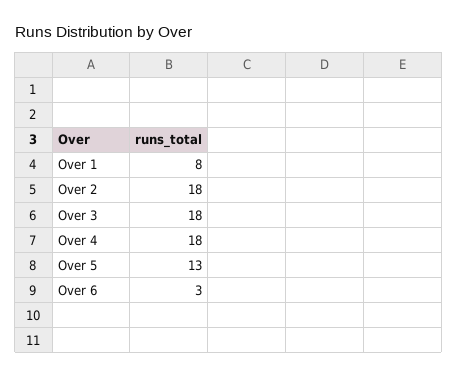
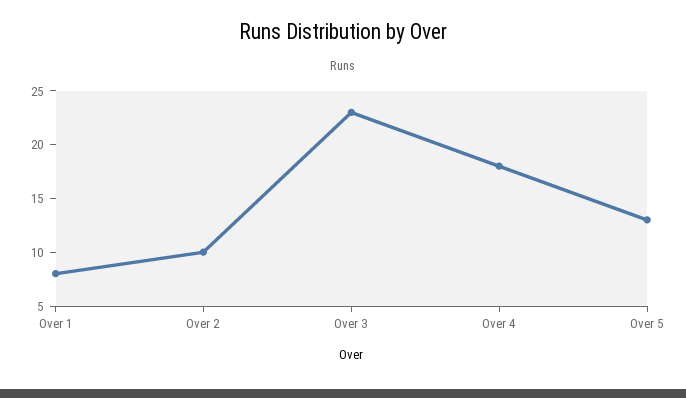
Over 2: 18 -> 10
Over 3: 18 -> 23
Over 6: 3 -> none

